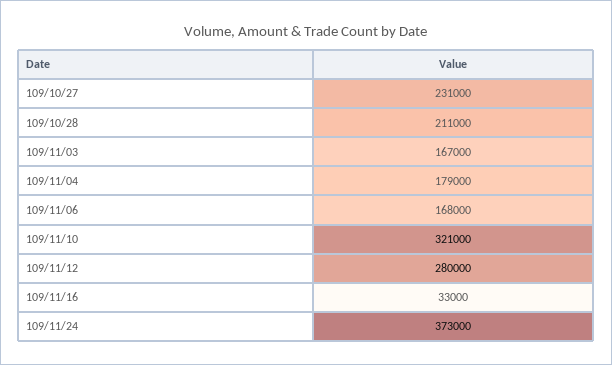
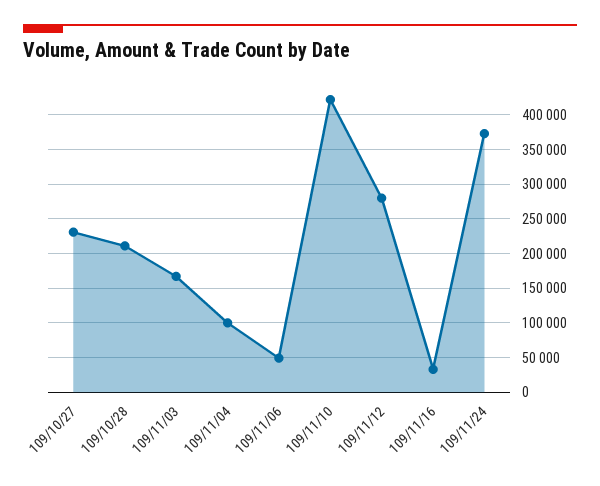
109/11/04: 179000 -> 100000
109/11/06: 168000 -> 50000
109/11/10: 321000 -> 420000

